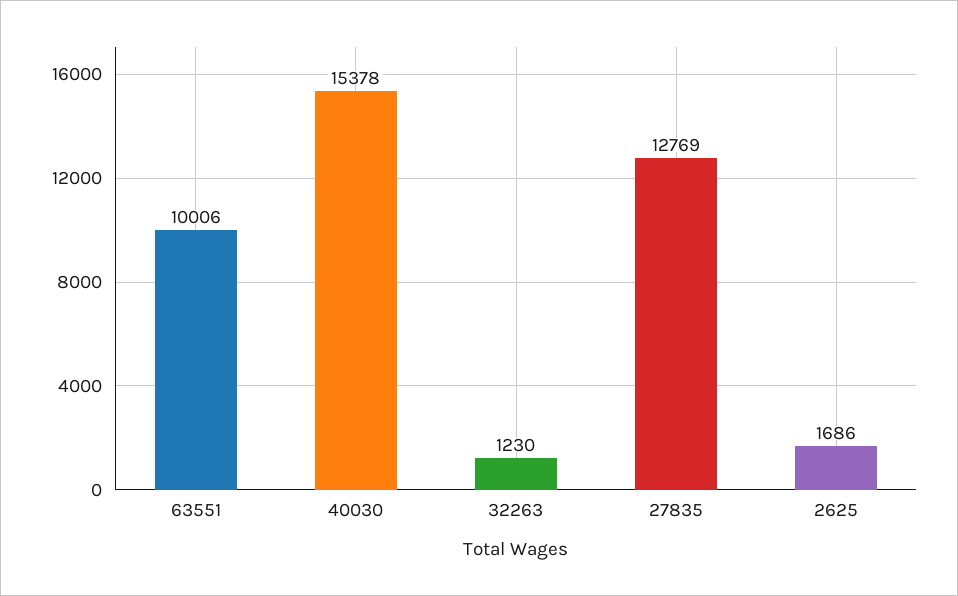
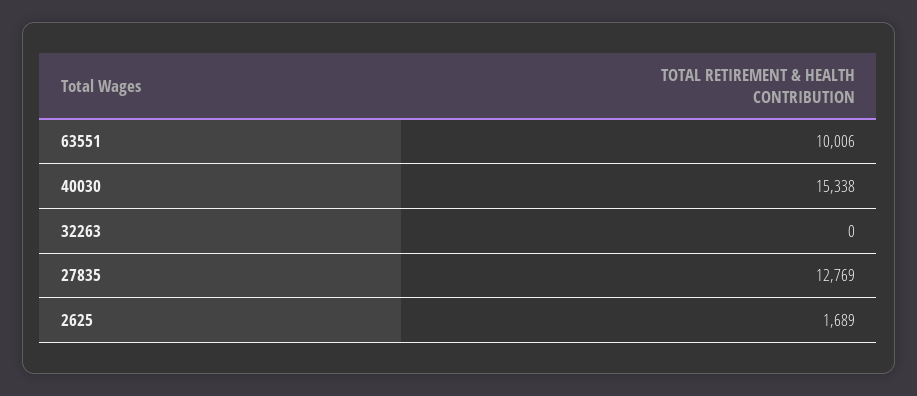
40030: 15378 -> 15338
32263: 1230 -> 0
2625: 1686 -> 1689

